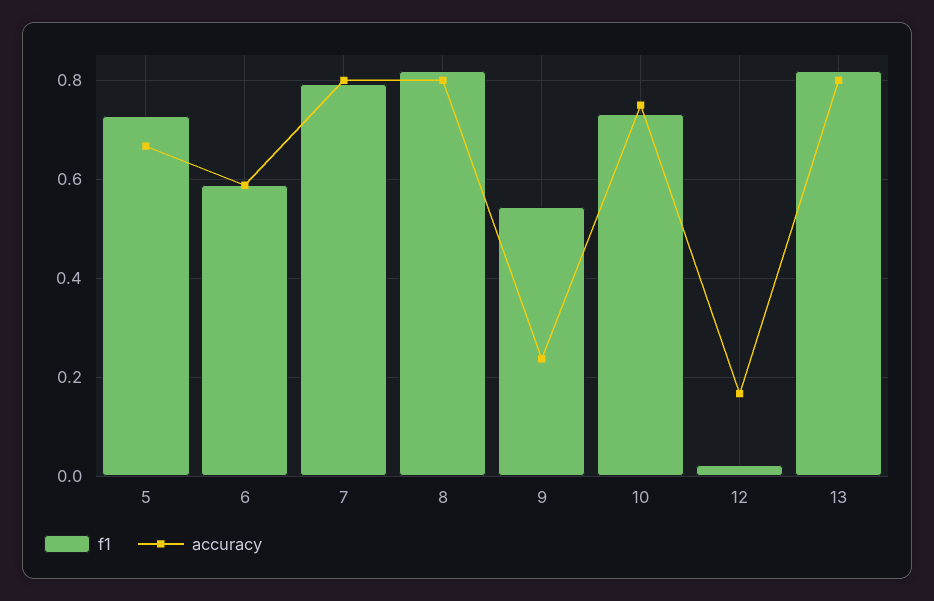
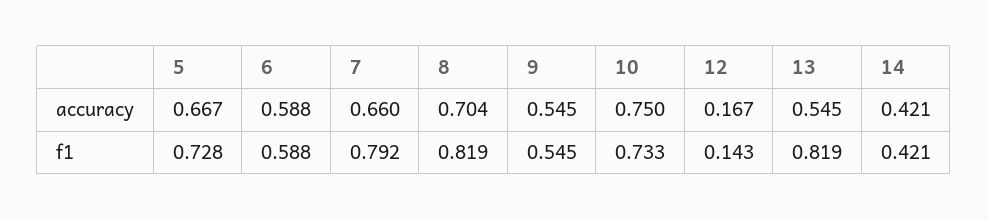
accuracy, 7: 0.8 -> 0.66
accuracy, 8: 0.8 -> 0.704
accuracy, 9: 0.24 -> 0.545
f1, 12: 0.02 -> 0.143
accuracy, 13: 0.8 -> 0.545
accuracy, 14: none -> 0.421
f1, 14: none -> 0.421

